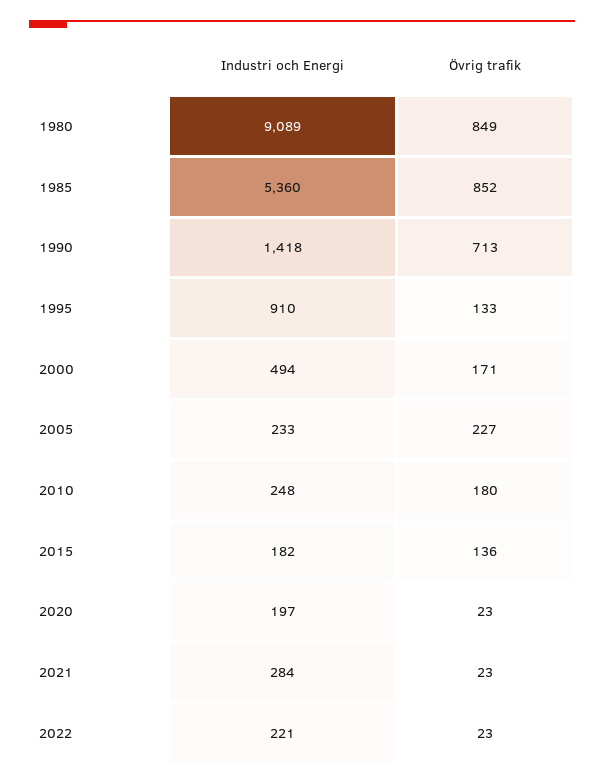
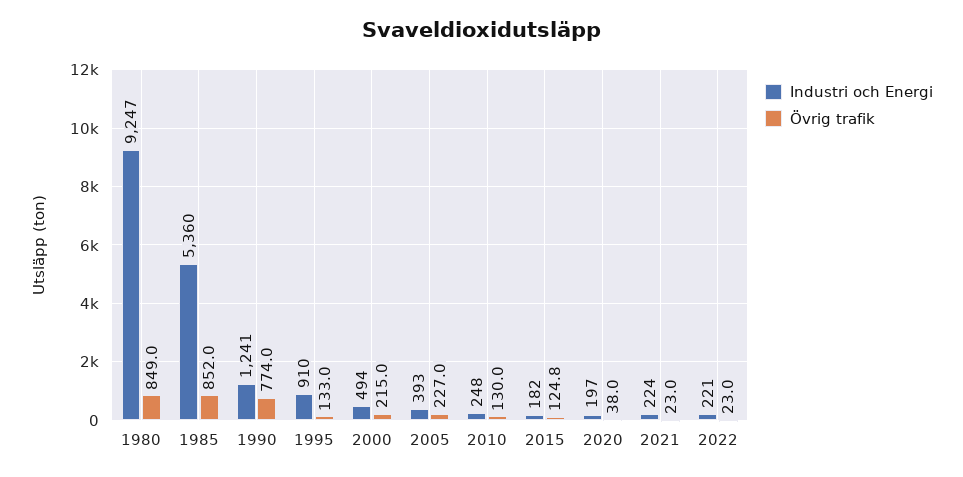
Industri och Energi, 1980: 9089 -> 9247
Industri och Energi, 1990: 1418 -> 1241
Övrig trafik, 1990: 713 -> 774
Övrig trafik, 2000: 171 -> 215
Industri och Energi, 2005: 233 -> 393
Övrig trafik, 2010: 180 -> 130
Övrig trafik, 2015: 136 -> 124.8
Övrig trafik, 2020: 23 -> 38
Industri och Energi, 2021: 284 -> 224

